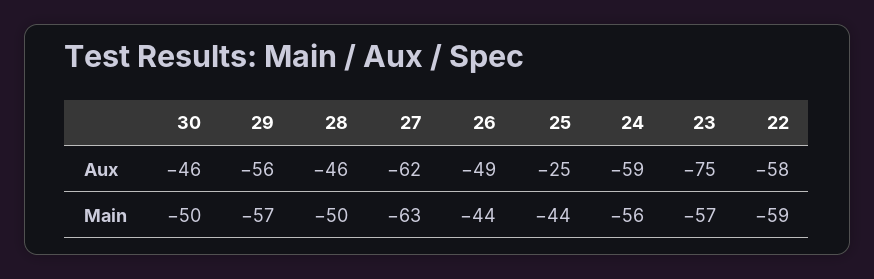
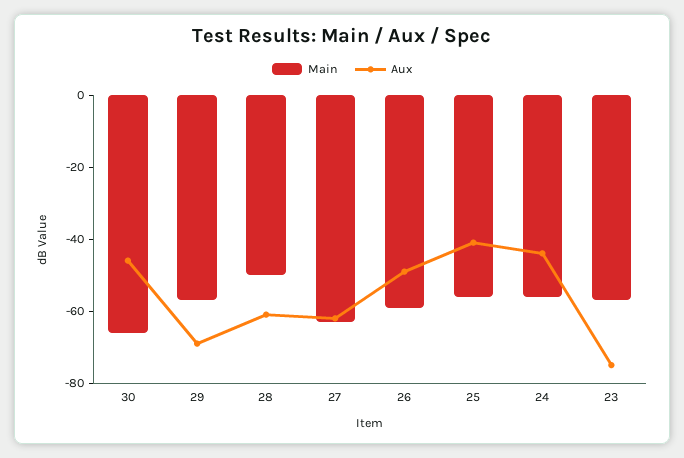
Aux, 29: -56 -> -70
Aux, 28: -46 -> -60
Aux, 25: -25 -> -40
Aux, 24: -59 -> -45
Aux, 22: -58 -> none
Main, 30: -50 -> -65
Main, 26: -44 -> -60
Main, 25: -44 -> -55
Main, 22: -59 -> none

